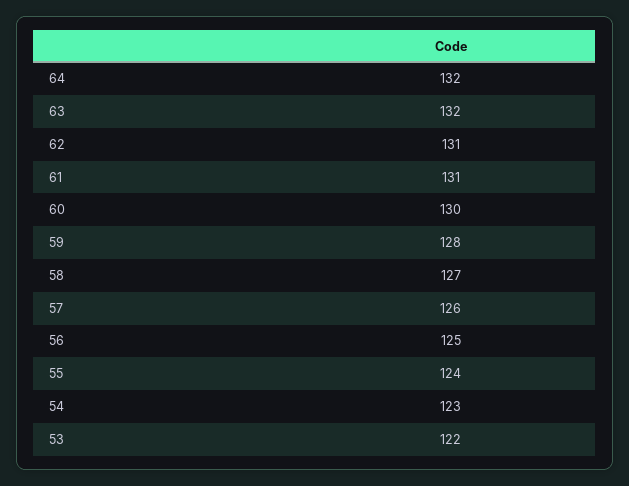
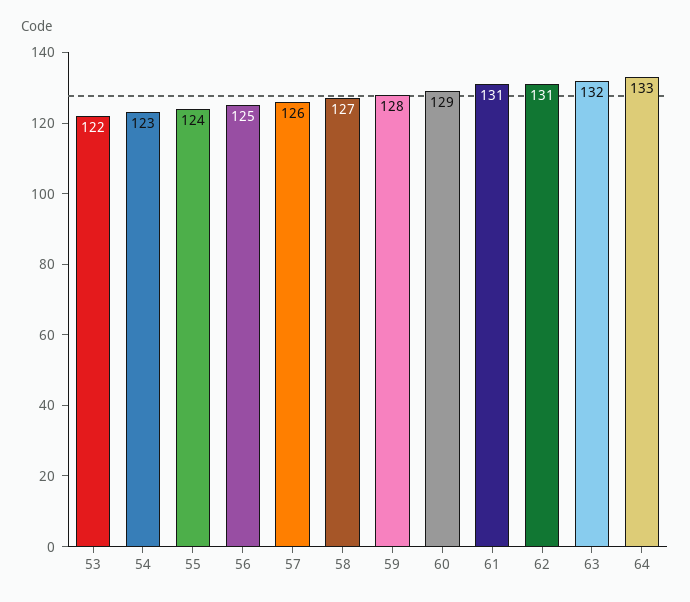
64: 132 -> 133
60: 130 -> 129

